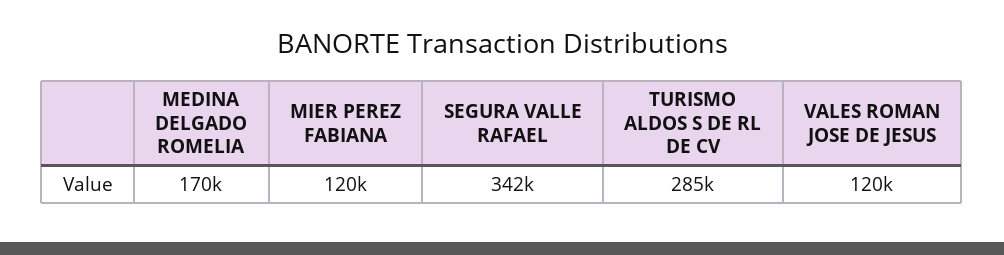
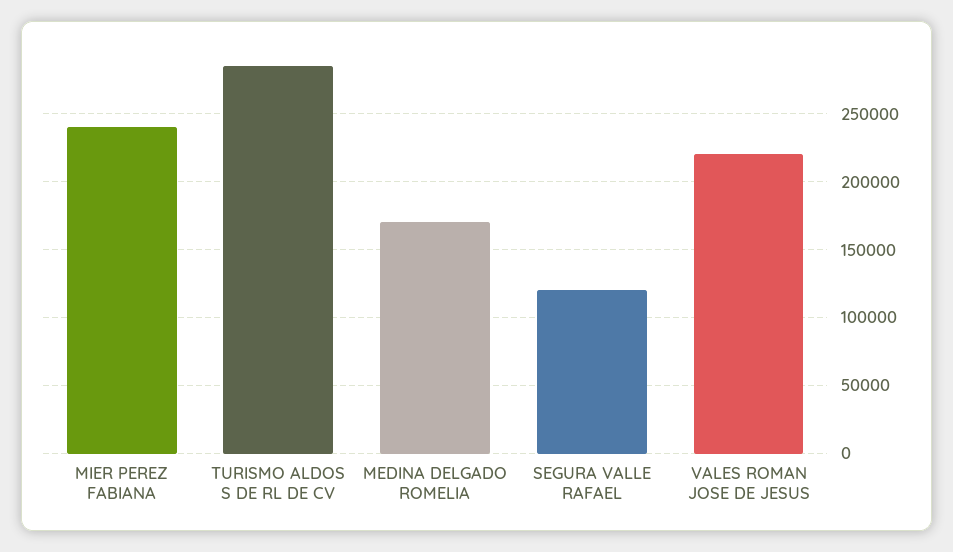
MIER PEREZ FABIANA: 120000 -> 240000
SEGURA VALLE RAFAEL: 342000 -> 120000
VALES ROMAN JOSE DE JESUS: 120000 -> 220000

